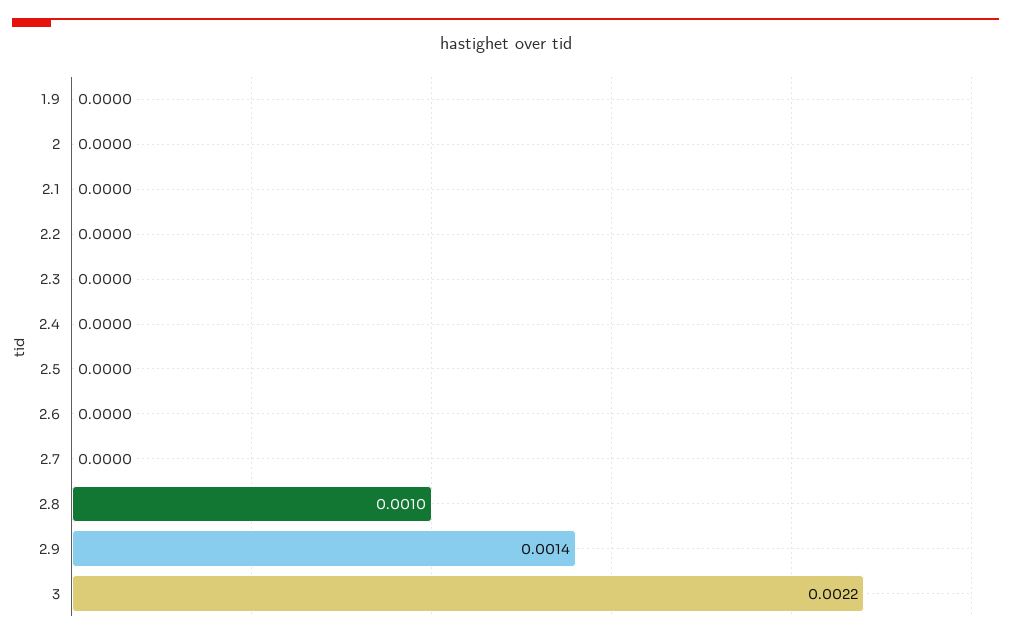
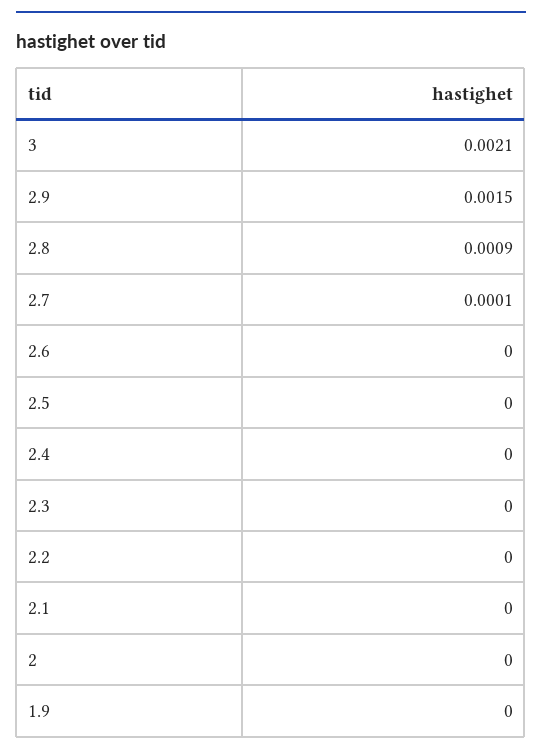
2.7: 0 -> 0.0001
2.8: 0.001 -> 0.0009
2.9: 0.0014 -> 0.0015
3: 0.0022 -> 0.0021

